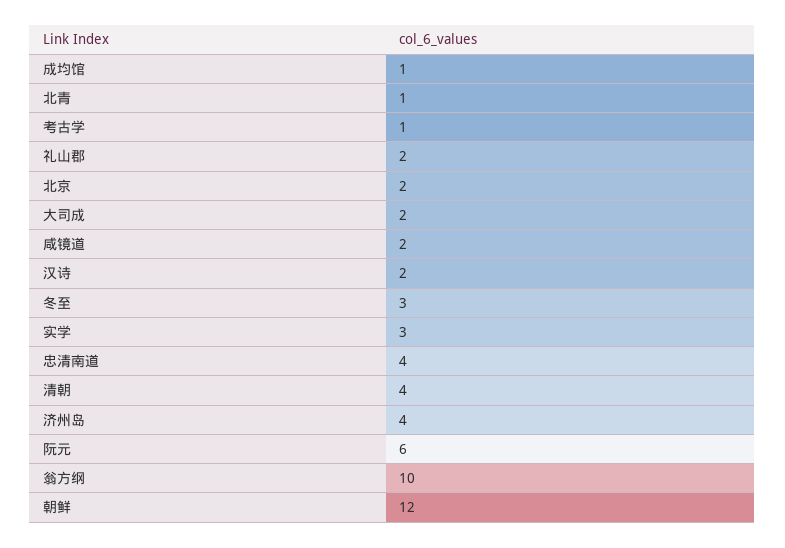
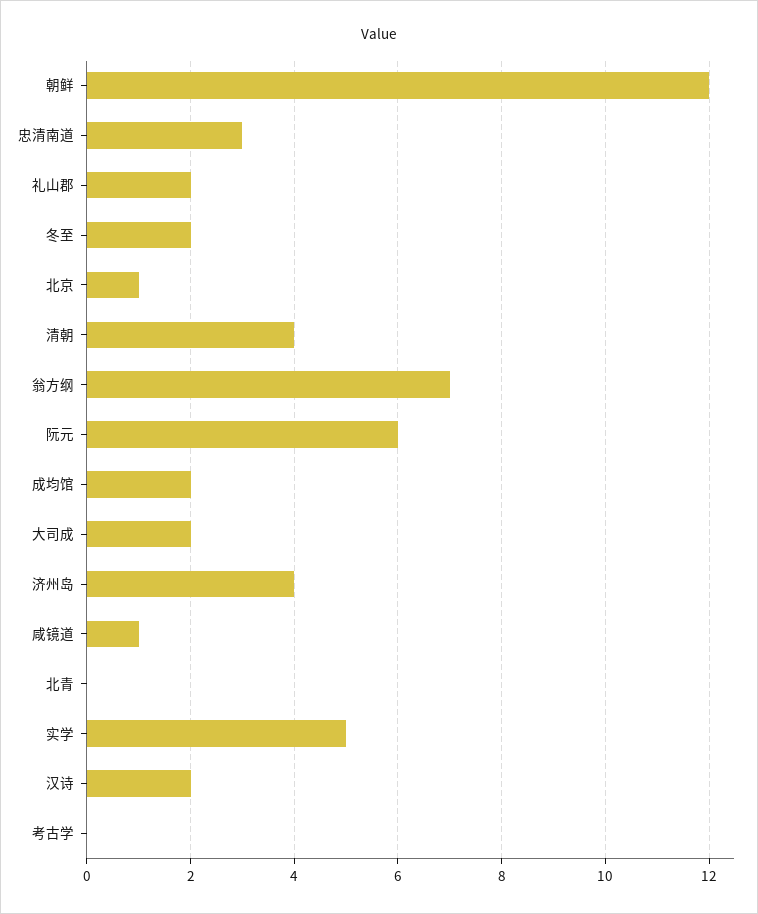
成均馆: 1 -> 2
北青: 1 -> 0
考古学: 1 -> 0
北京: 2 -> 1
咸镜道: 2 -> 1
冬至: 3 -> 2
实学: 3 -> 5
忠清南道: 4 -> 3
翁方纲: 10 -> 7

